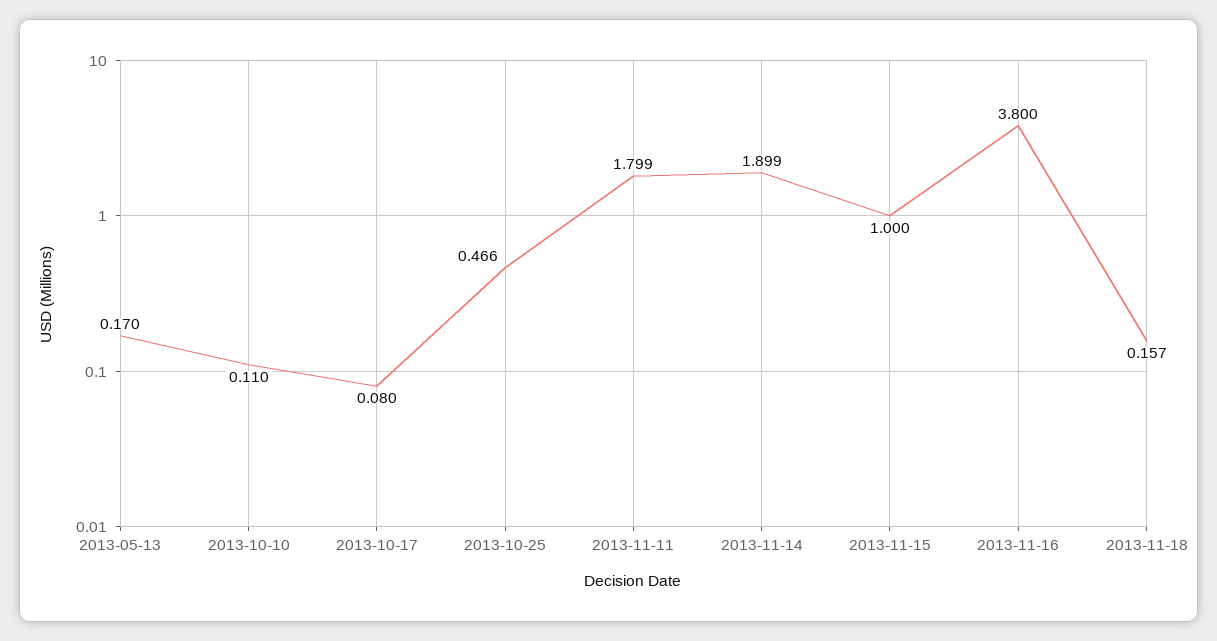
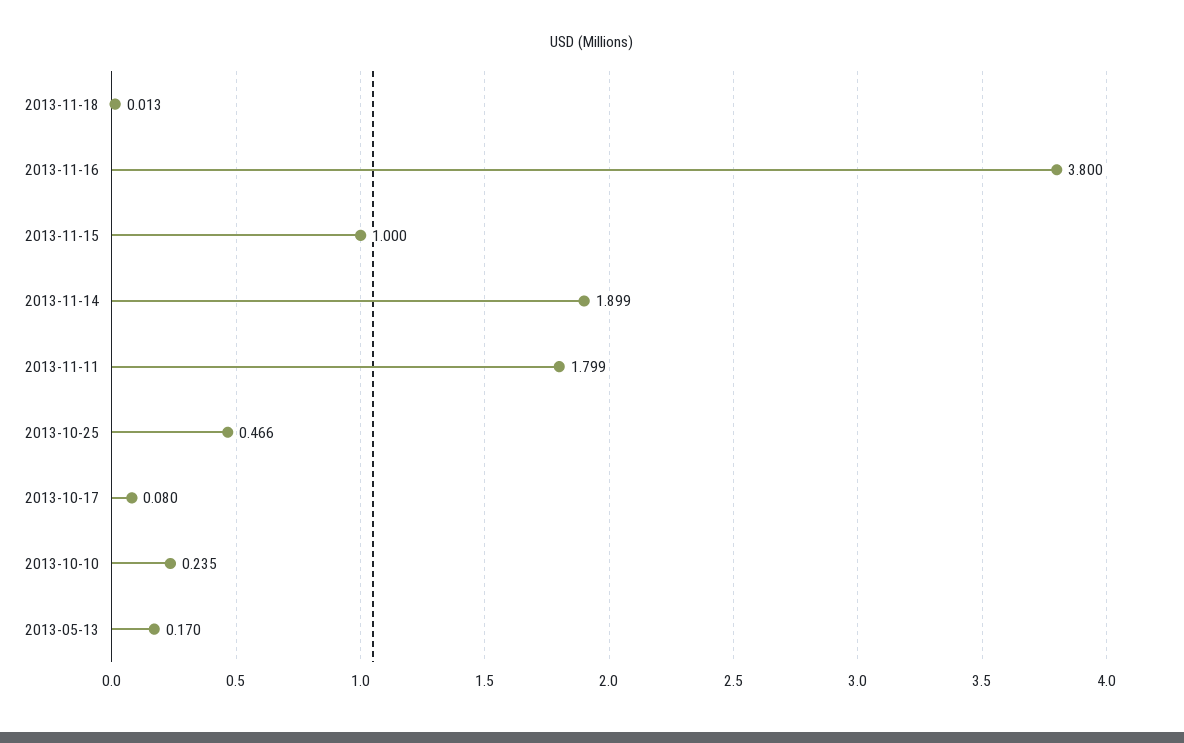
2013-10-10: 0.11 -> 0.235
2013-11-18: 0.157 -> 0.013

